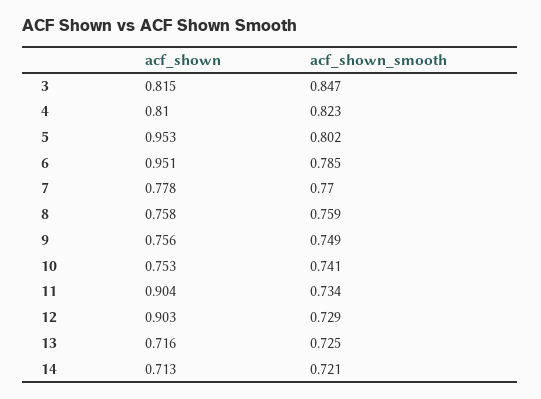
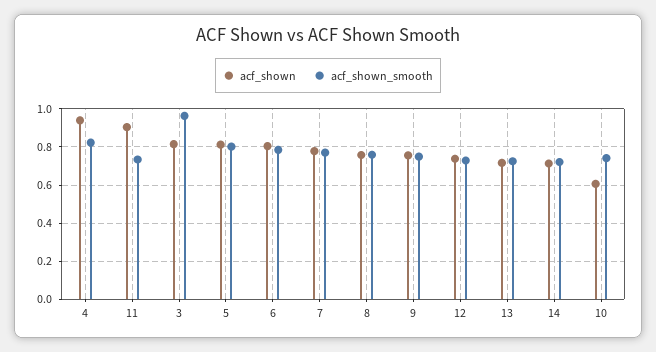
acf_shown_smooth, 3: 0.847 -> 0.95
acf_shown, 4: 0.81 -> 0.95
acf_shown, 5: 0.953 -> 0.8
acf_shown, 6: 0.951 -> 0.8
acf_shown, 10: 0.753 -> 0.6
acf_shown, 12: 0.903 -> 0.75

